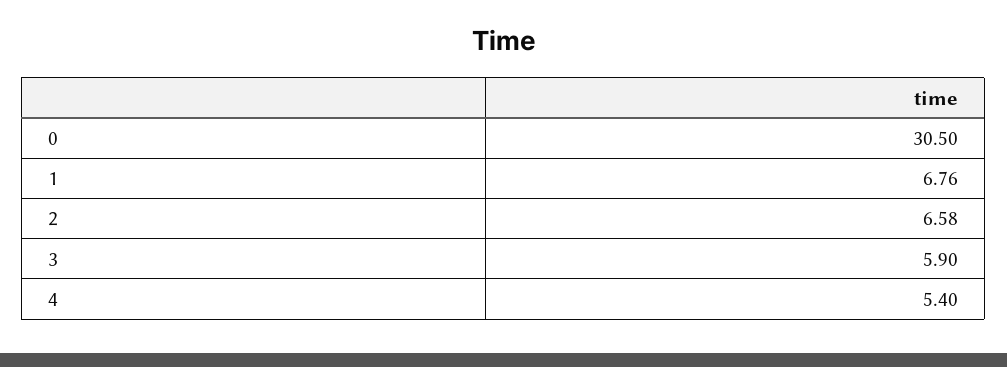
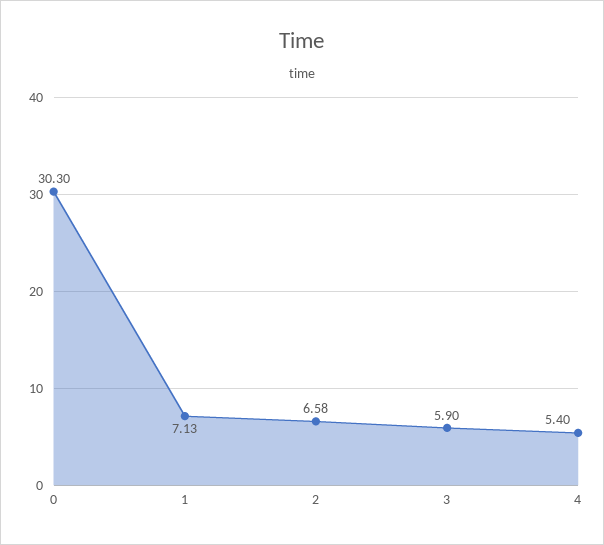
0: 30.5 -> 30.3
1: 6.76 -> 7.13

